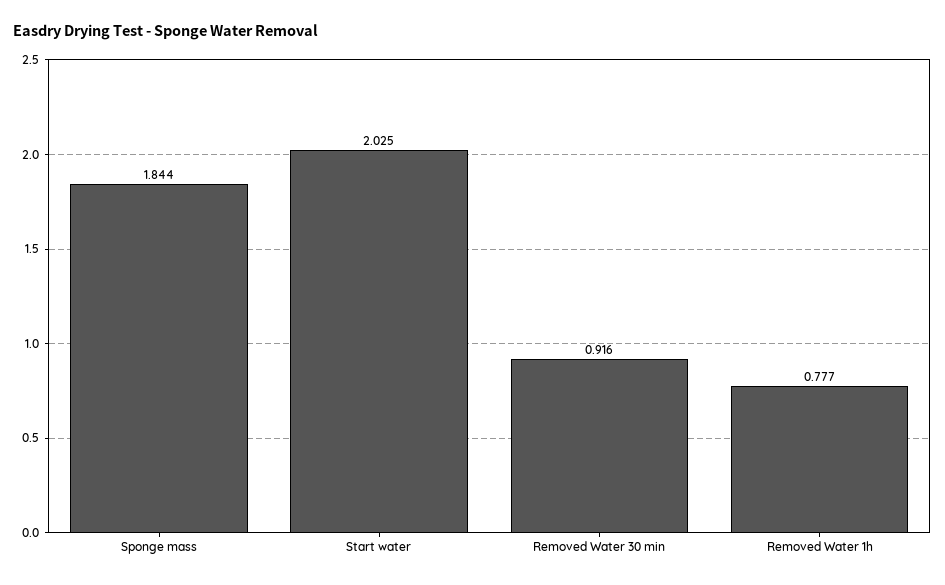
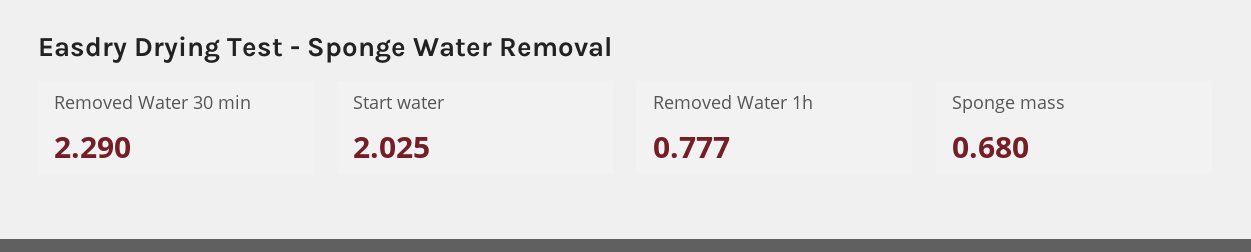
Sponge mass: 1.844 -> 0.68
Removed Water 30 min: 0.916 -> 2.29

